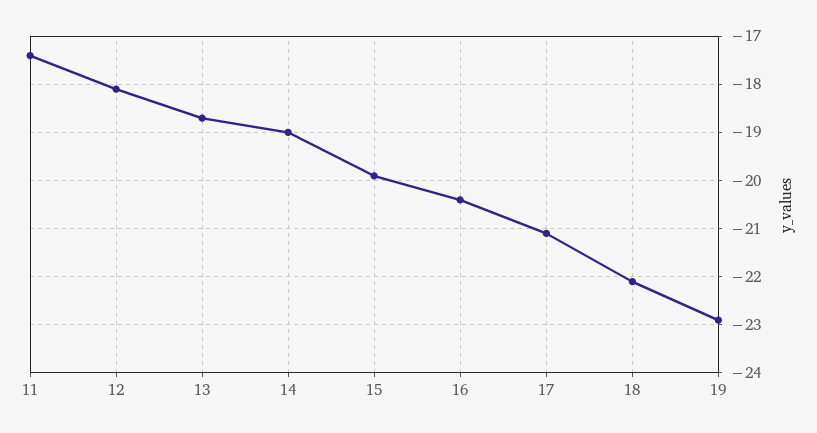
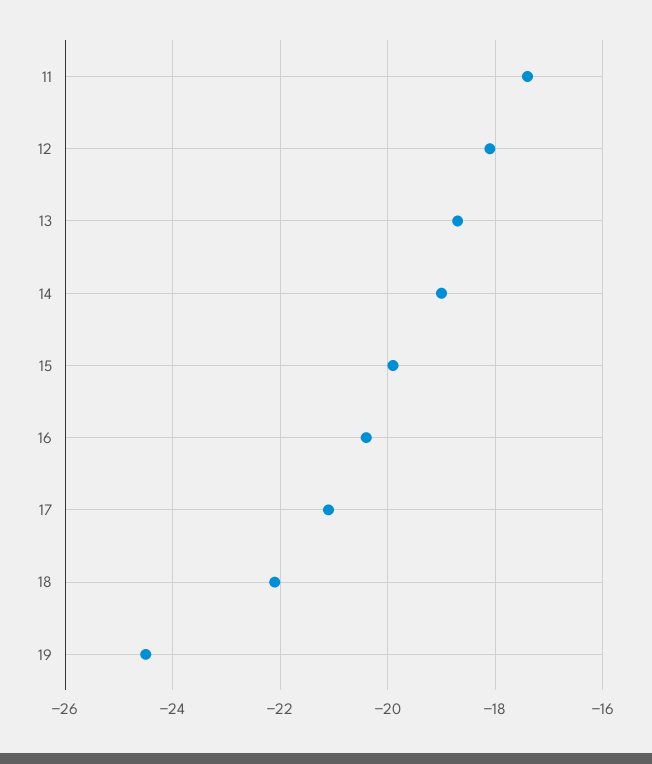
19: -23 -> -24.5

